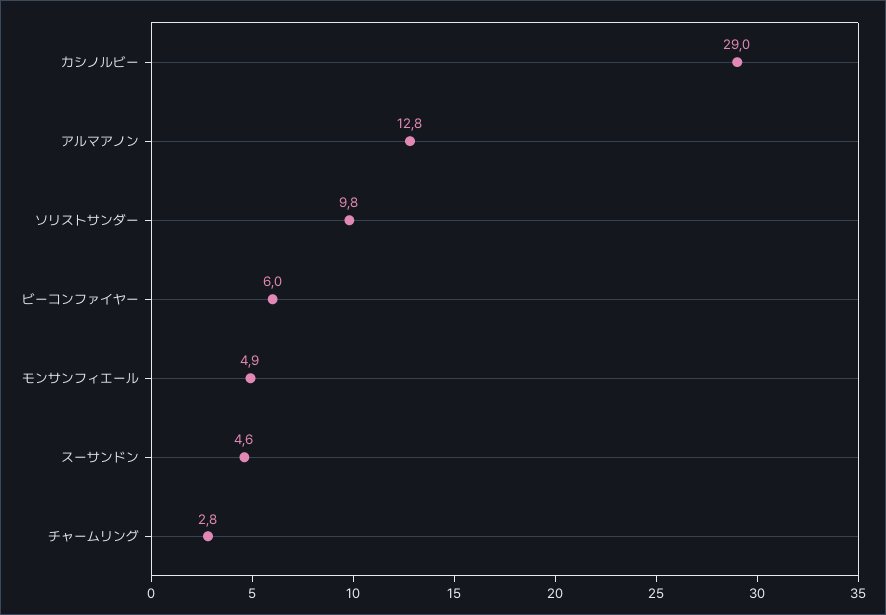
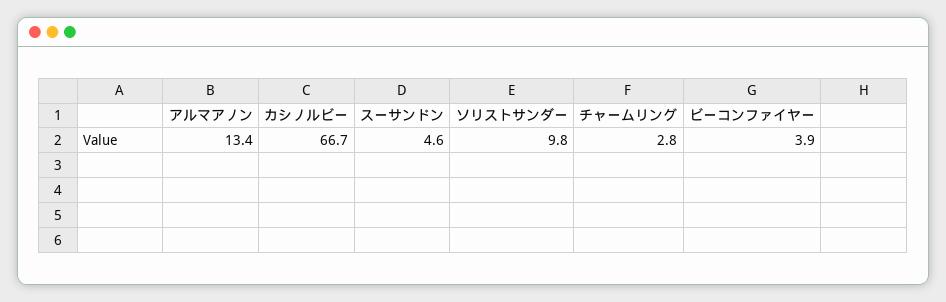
カシノルビー: 29 -> 66.7
アルマアノン: 12.8 -> 13.4
ビーコンファイヤー: 6 -> 3.9
モンサンフィエール: 4.9 -> none

